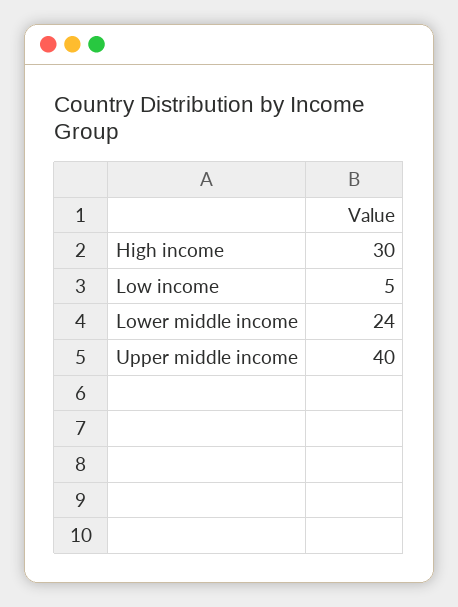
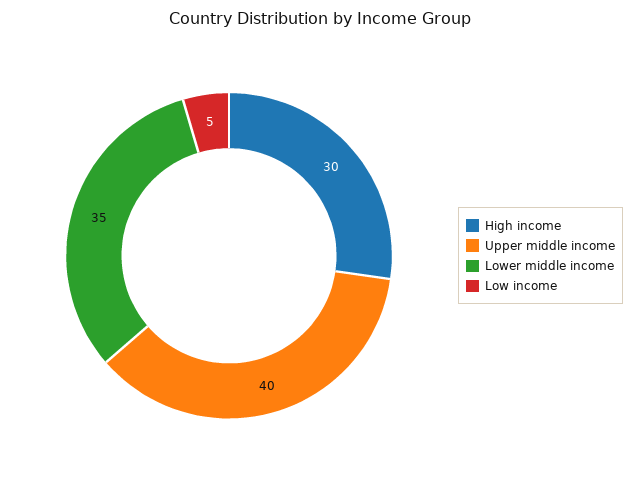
Lower middle income: 24 -> 35

